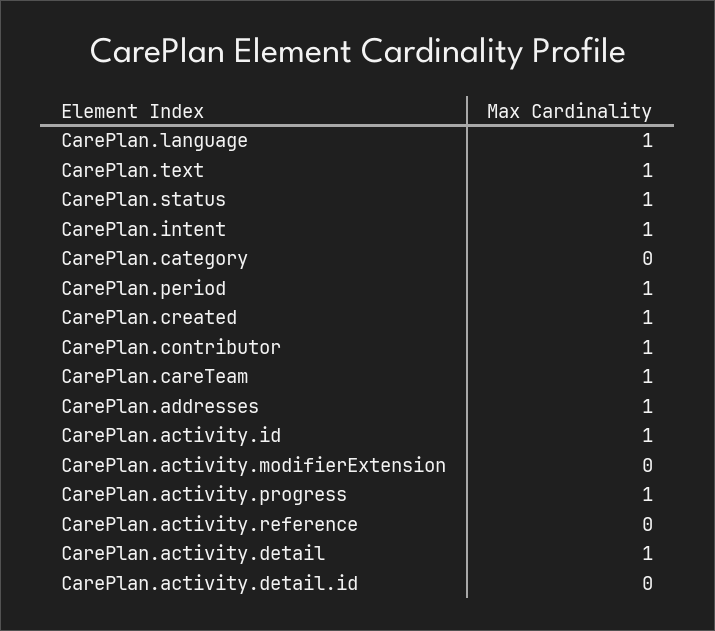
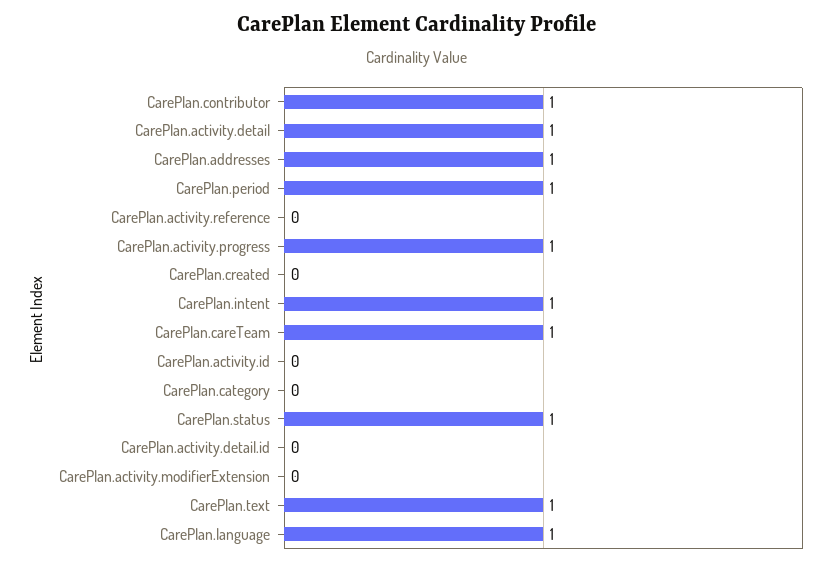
CarePlan.created: 1 -> 0
CarePlan.activity.id: 1 -> 0

